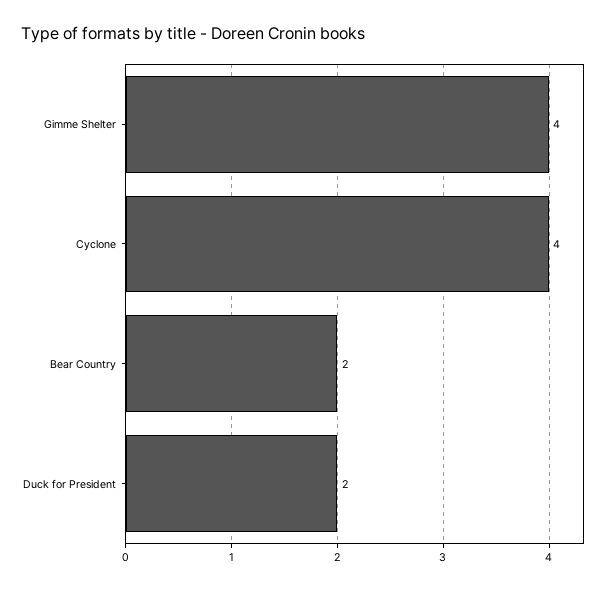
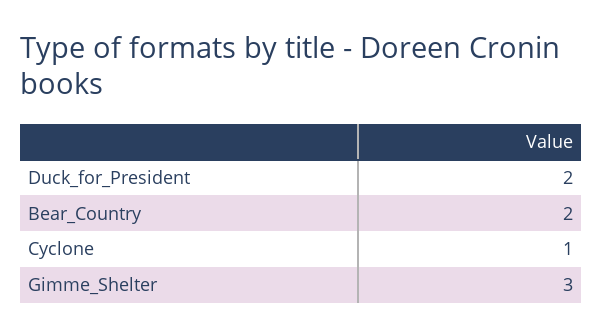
Gimme Shelter: 4 -> 3
Cyclone: 4 -> 1

